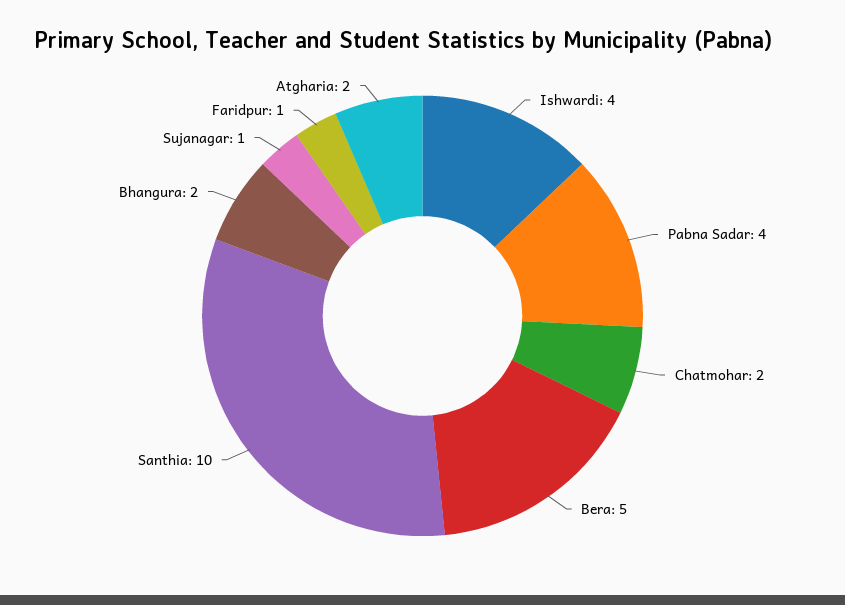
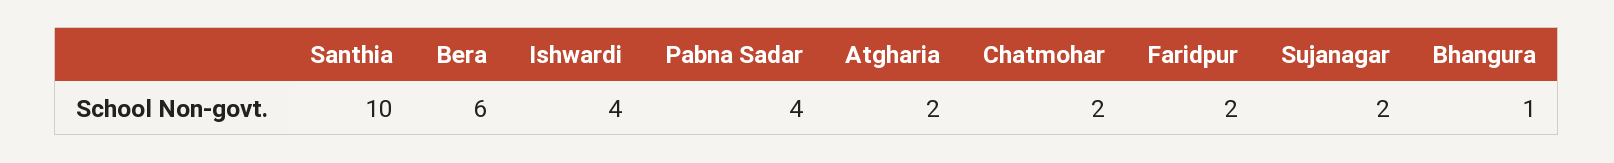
Bera: 5 -> 6
Bhangura: 2 -> 1
Sujanagar: 1 -> 2
Faridpur: 1 -> 2

